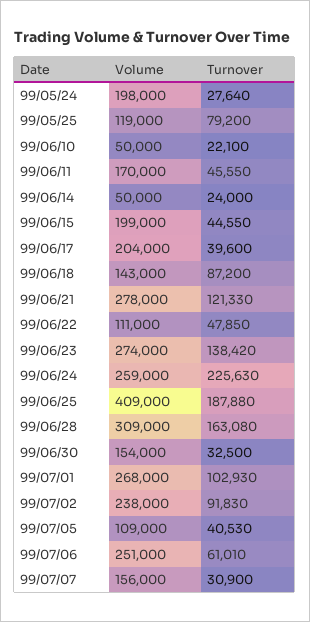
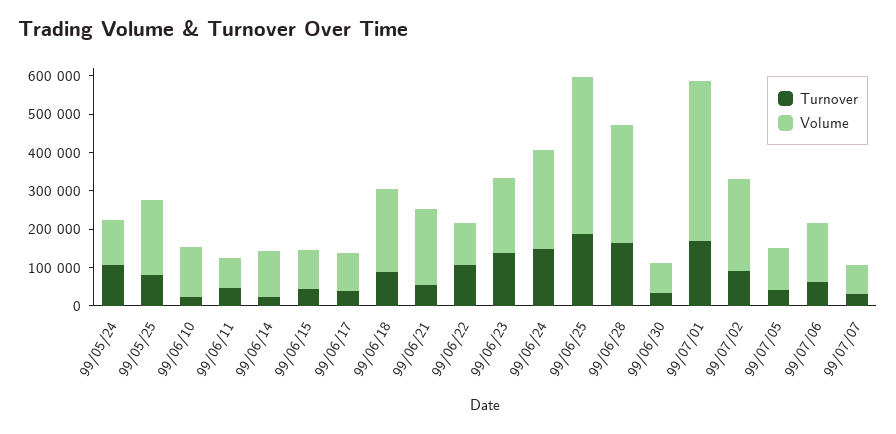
Volume, 99/05/24: 198000 -> 125000
Turnover, 99/05/24: 27640 -> 100000
Volume, 99/05/25: 119000 -> 200000
Volume, 99/06/10: 50000 -> 125000
Volume, 99/06/11: 170000 -> 75000
Volume, 99/06/14: 50000 -> 125000
Volume, 99/06/15: 199000 -> 100000
Volume, 99/06/17: 204000 -> 100000
Volume, 99/06/18: 143000 -> 225000
Volume, 99/06/21: 278000 -> 200000
Turnover, 99/06/21: 121330 -> 50000
Turnover, 99/06/22: 47850 -> 100000
Volume, 99/06/23: 274000 -> 200000
Turnover, 99/06/24: 225630 -> 150000
Volume, 99/06/30: 154000 -> 75000
Volume, 99/07/01: 268000 -> 425000
Turnover, 99/07/01: 102930 -> 175000
Volume, 99/07/06: 251000 -> 150000
Volume, 99/07/07: 156000 -> 75000

